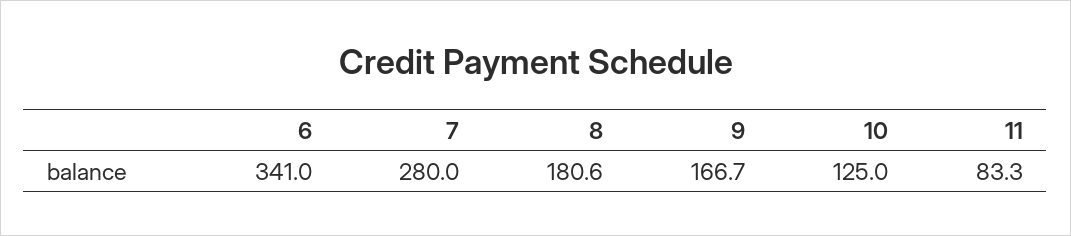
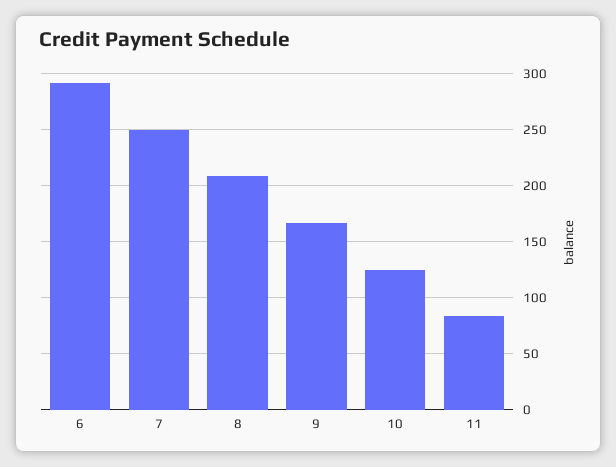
6: 341 -> 290
7: 280 -> 250
8: 180.6 -> 210

